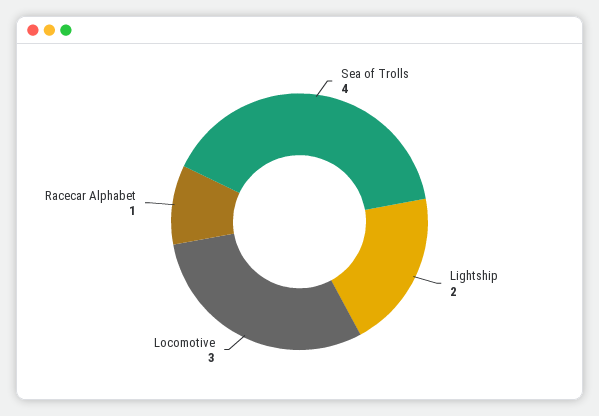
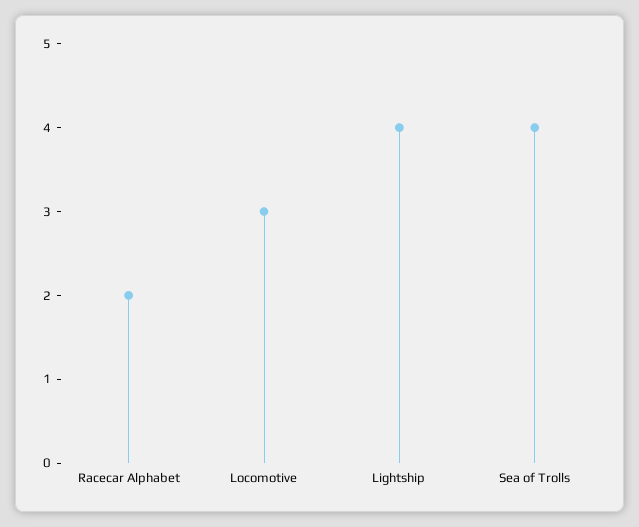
Lightship: 2 -> 4
Racecar Alphabet: 1 -> 2

